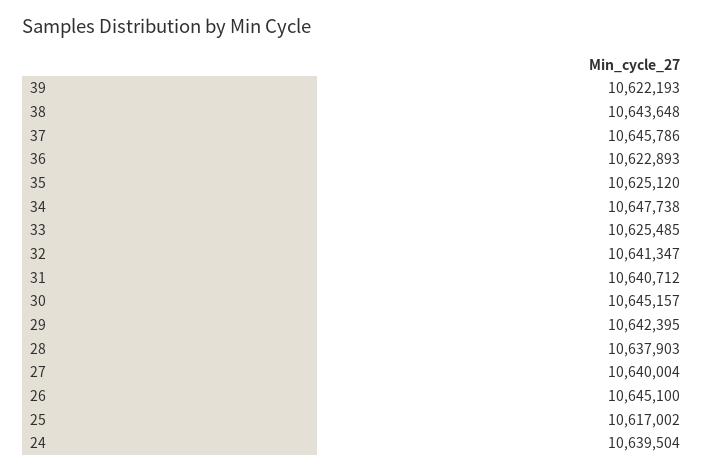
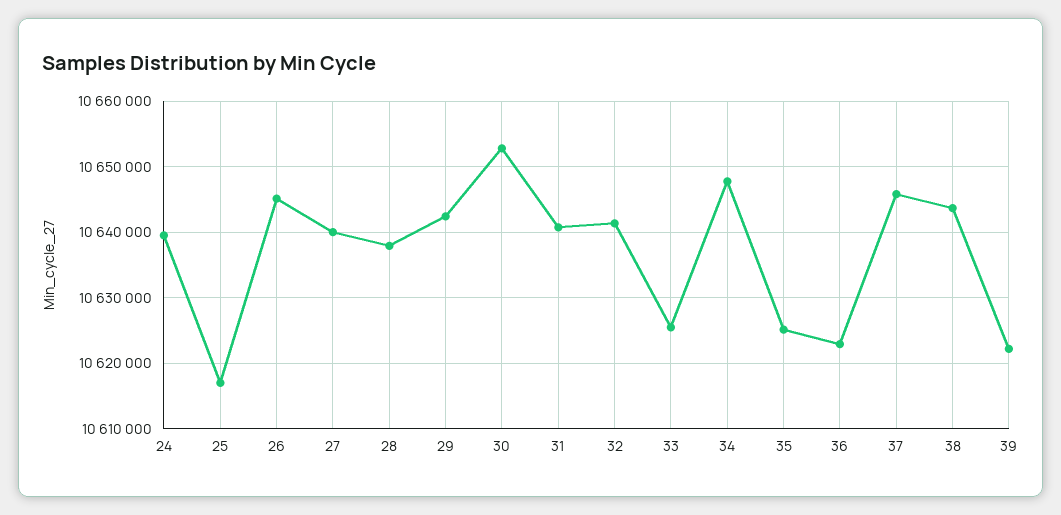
30: 10645157 -> 10653000

